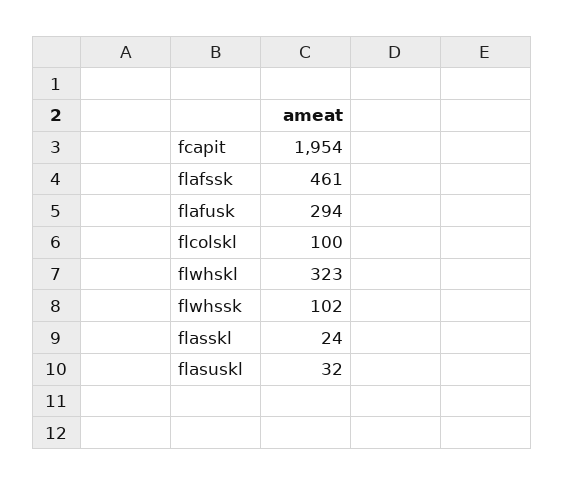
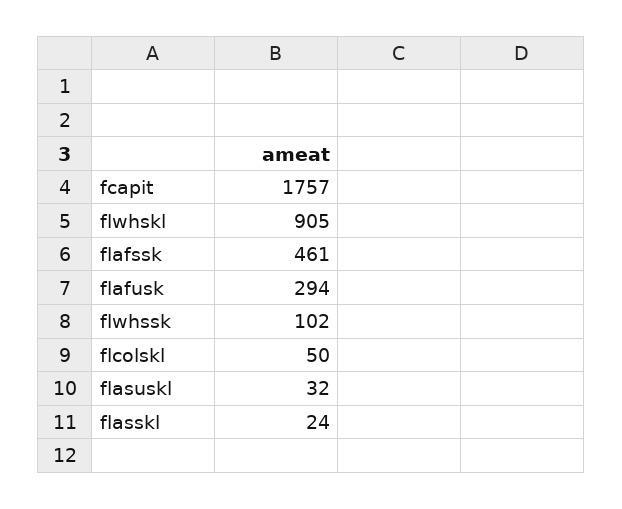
fcapit: 1954 -> 1757
flcolskl: 100 -> 50
flwhskl: 323 -> 905

